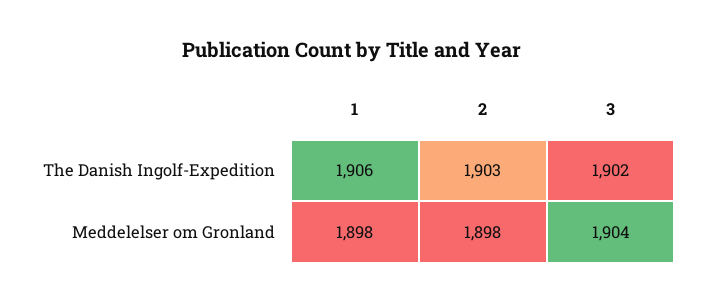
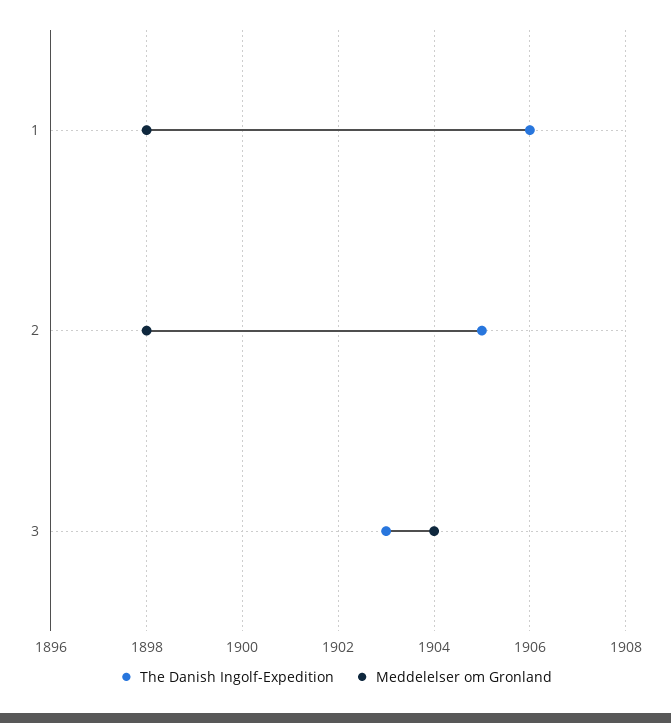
The Danish Ingolf-Expedition, 2: 1903 -> 1905
The Danish Ingolf-Expedition, 3: 1902 -> 1903

